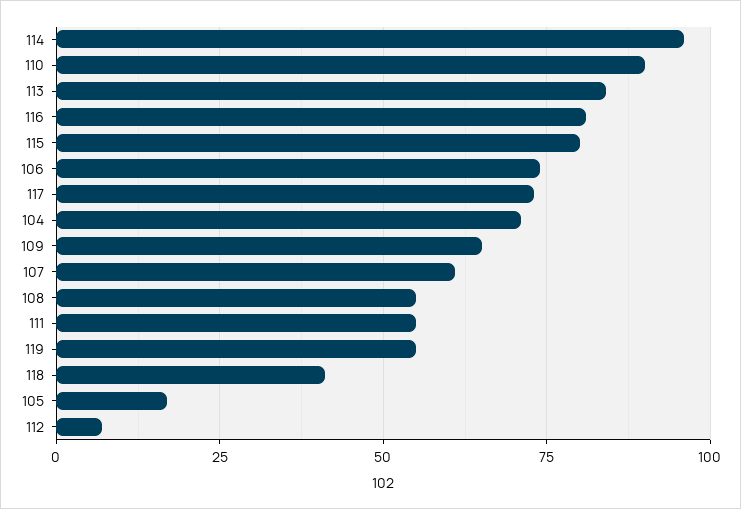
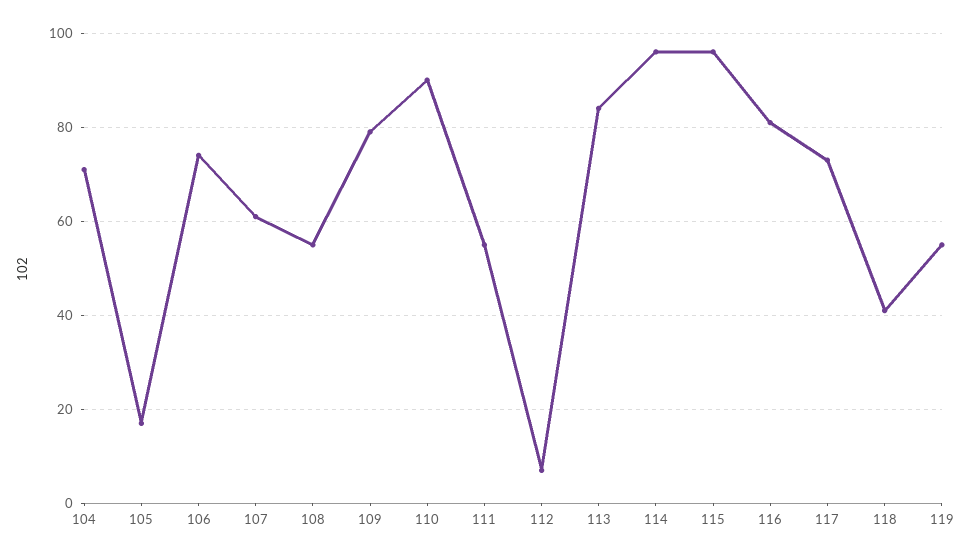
115: 80 -> 95
109: 65 -> 80

